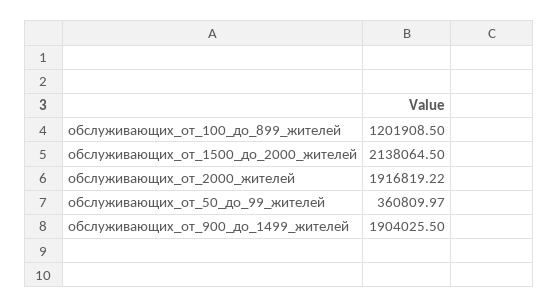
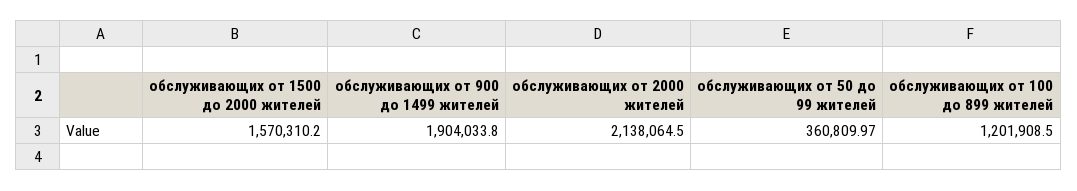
обслуживающих_от_1500_до_2000_жителей: 2138064.5 -> 1570310.2
обслуживающих_от_2000_жителей: 1916819.22 -> 2138064.5
обслуживающих_от_900_до_1499_жителей: 1904025.5 -> 1904033.8

